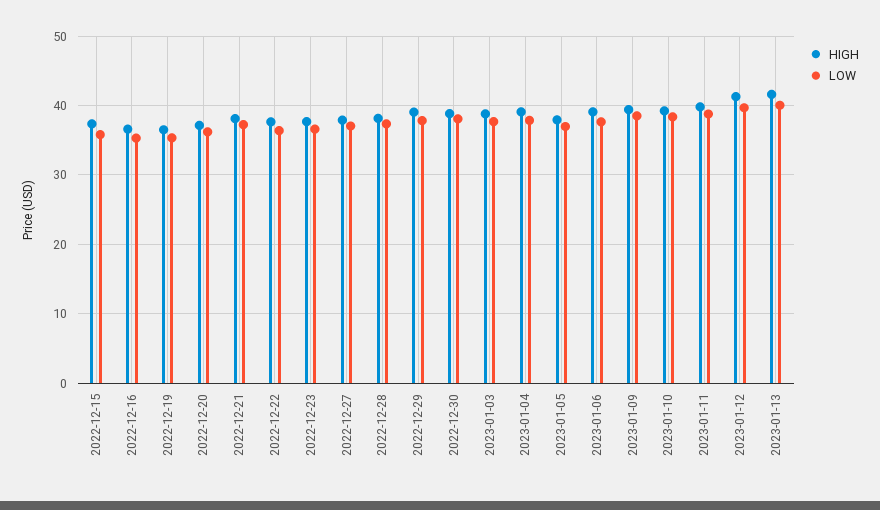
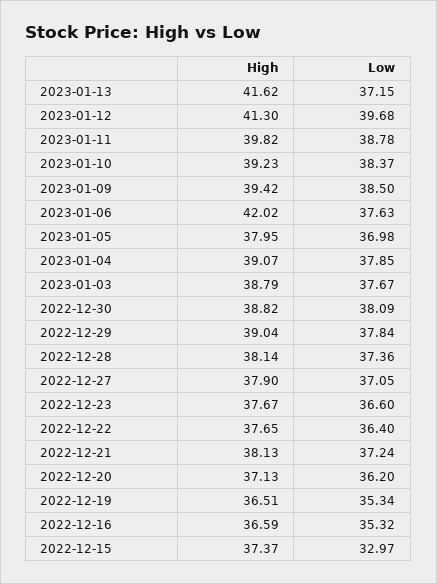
LOW, 2022-12-15: 36 -> 32.97
HIGH, 2023-01-06: 39 -> 42.02
LOW, 2023-01-13: 40 -> 37.15

